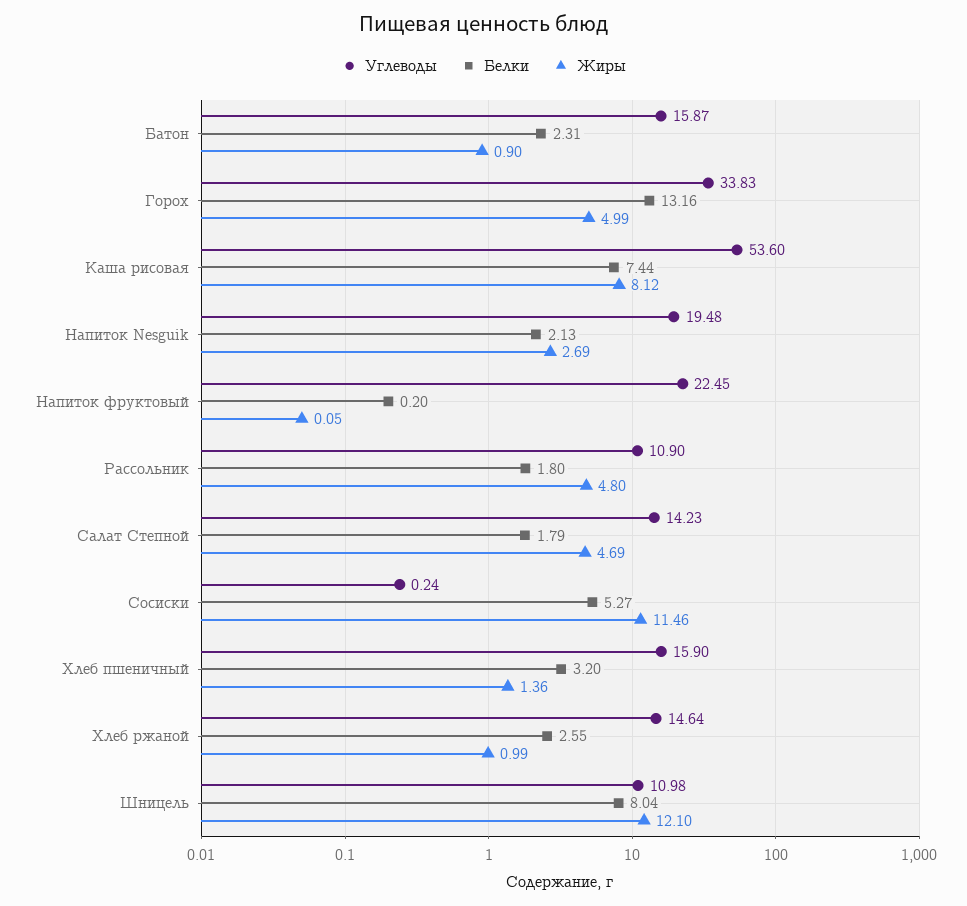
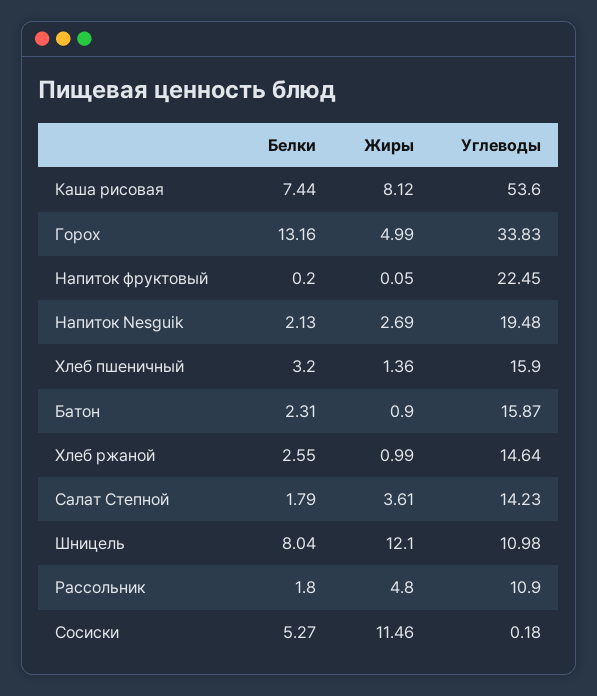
Жиры, Салат Степной: 4.69 -> 3.61
Углеводы, Сосиски: 0.24 -> 0.18

